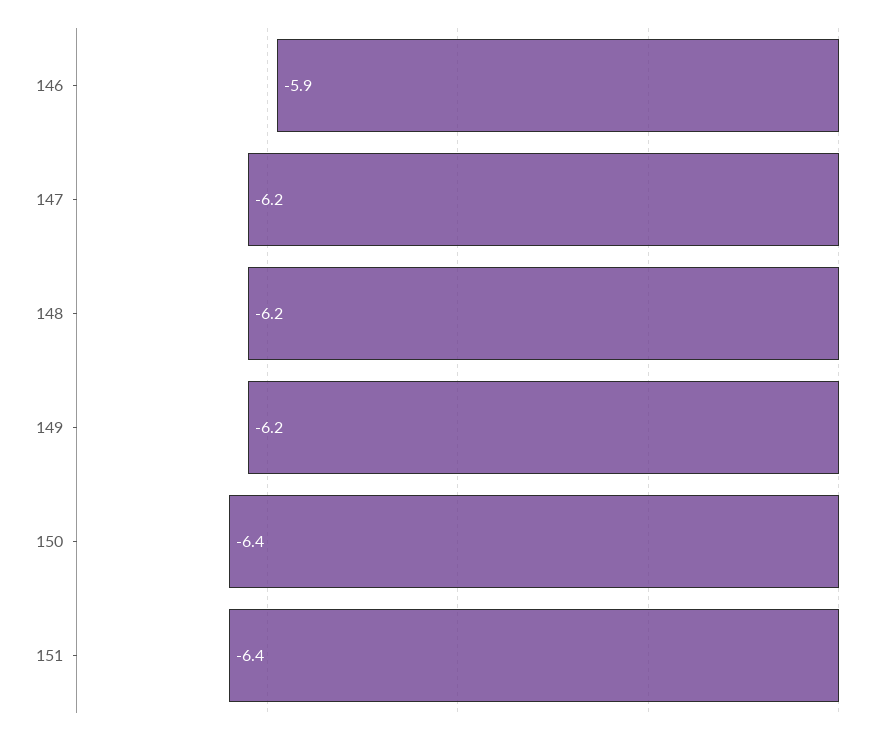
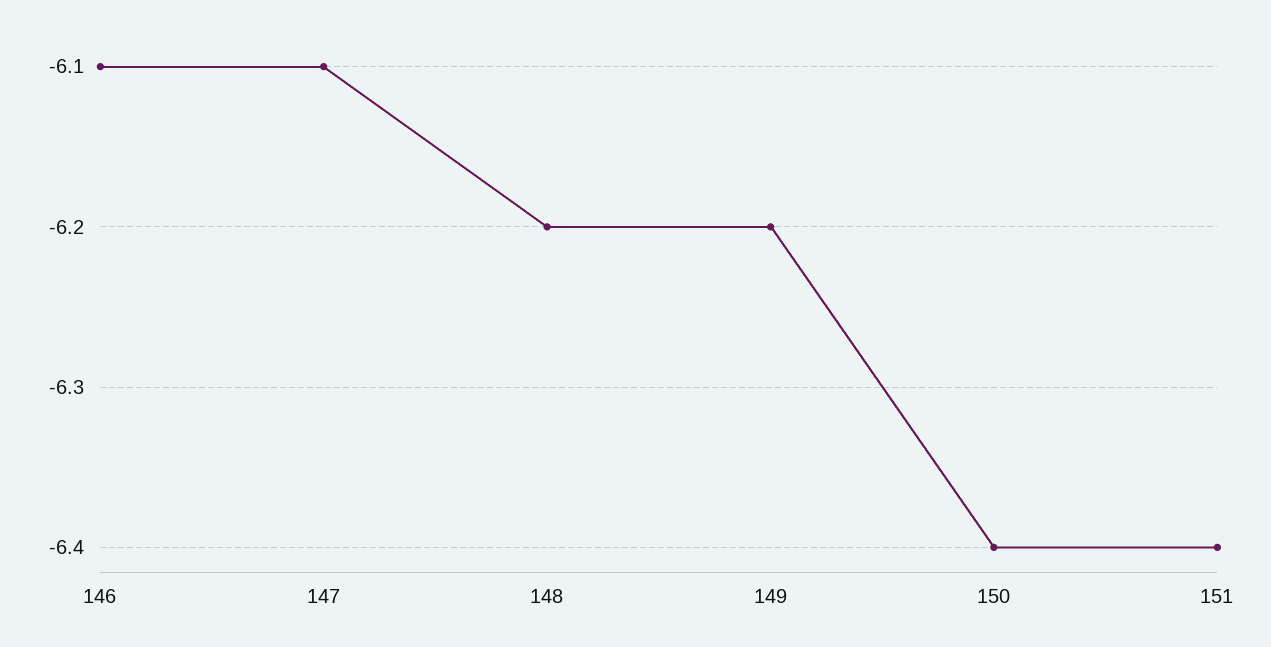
146: -5.9 -> -6.1
147: -6.2 -> -6.1

